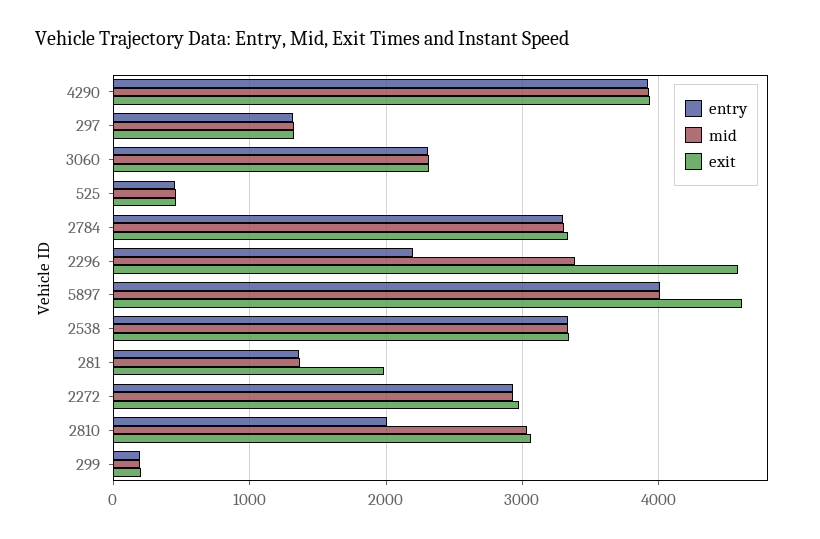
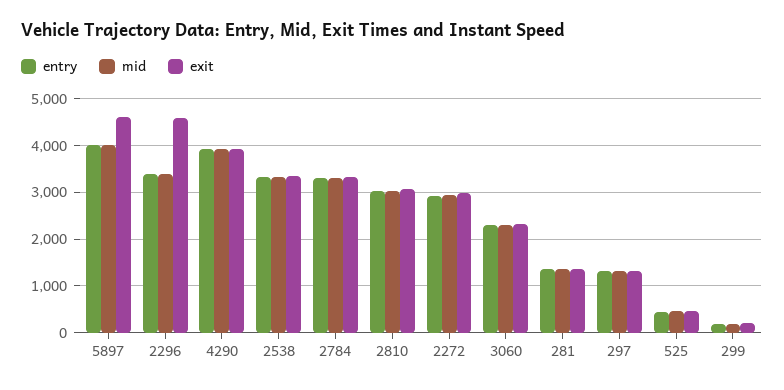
entry, 2296: 2200 -> 3400
exit, 281: 2000 -> 1400
entry, 2810: 2000 -> 3000

